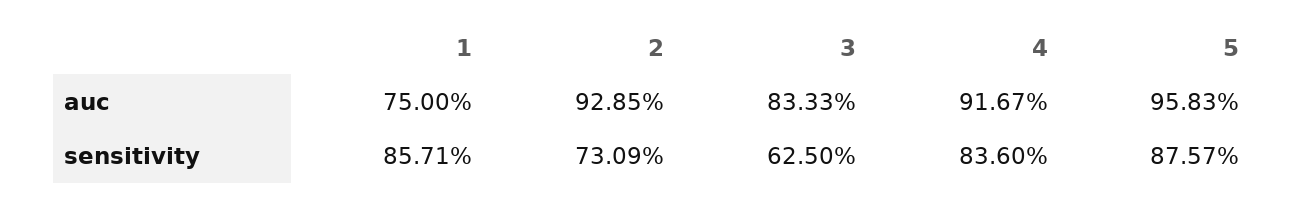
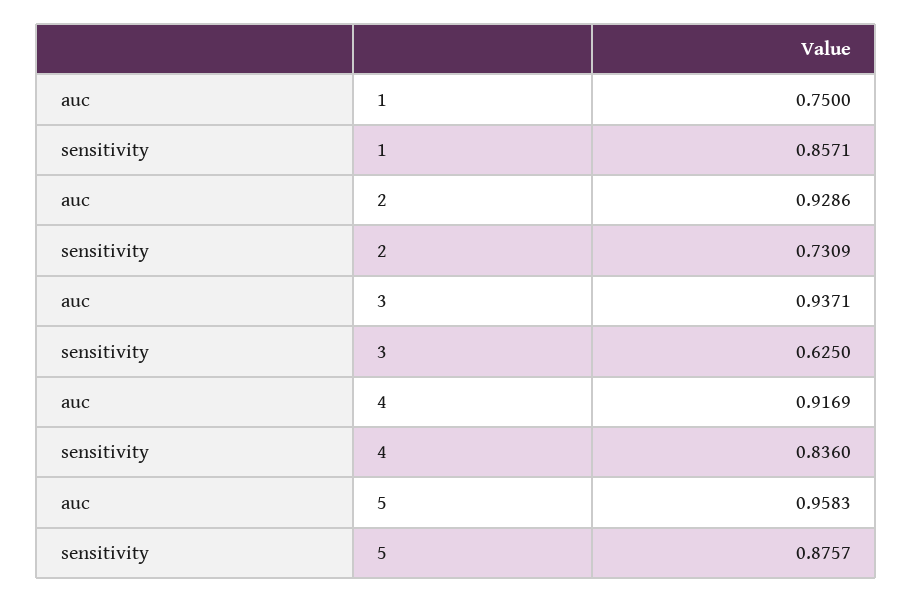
2, auc: 0.9285 -> 0.9286
3, auc: 0.8333 -> 0.9371
4, auc: 0.9167 -> 0.9169

